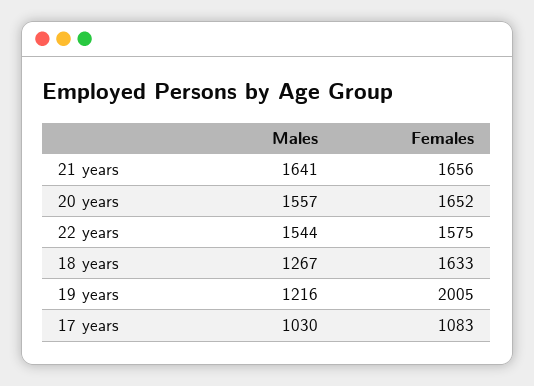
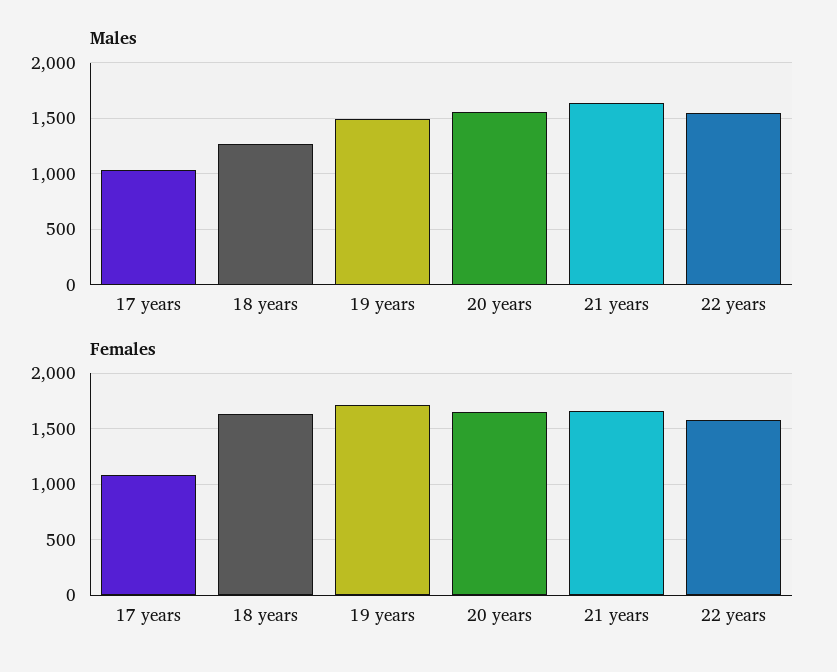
Males, 19 years: 1216 -> 1500
Females, 19 years: 2005 -> 1700

